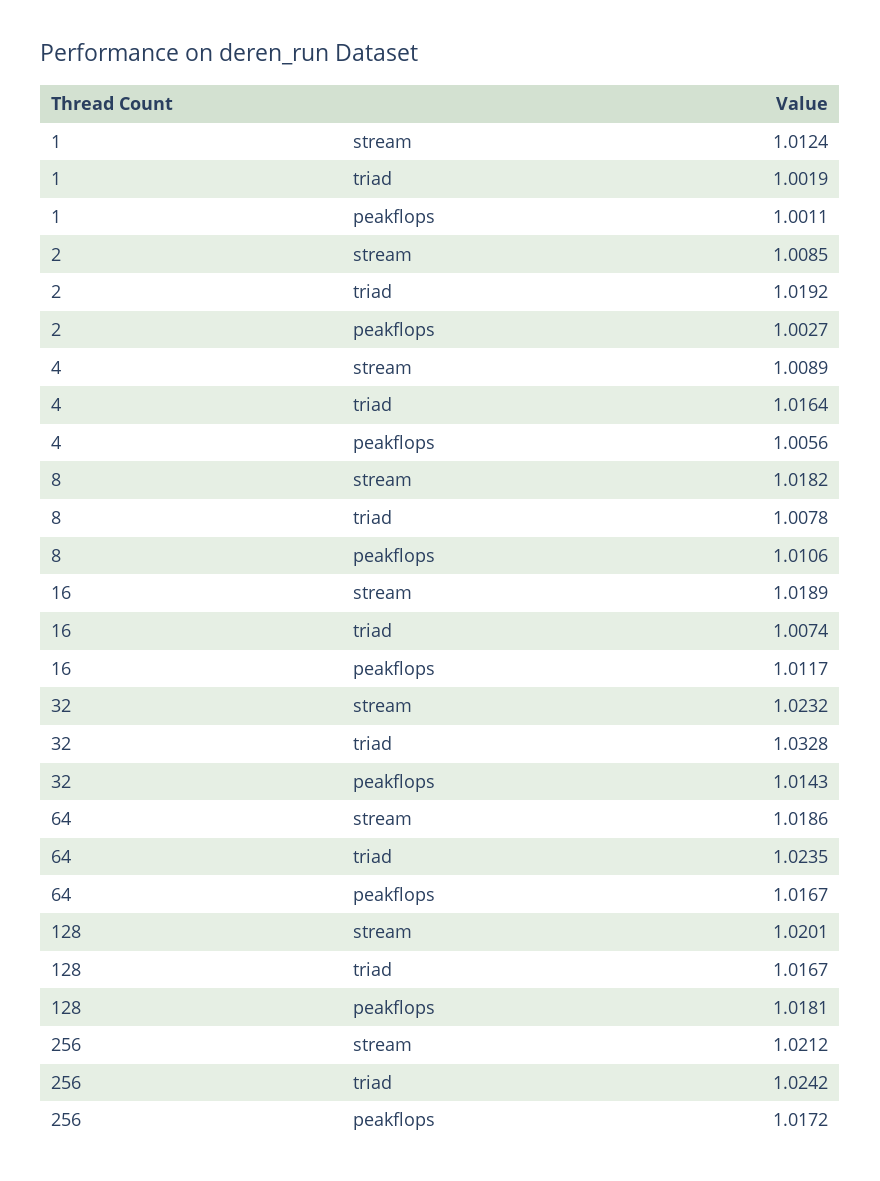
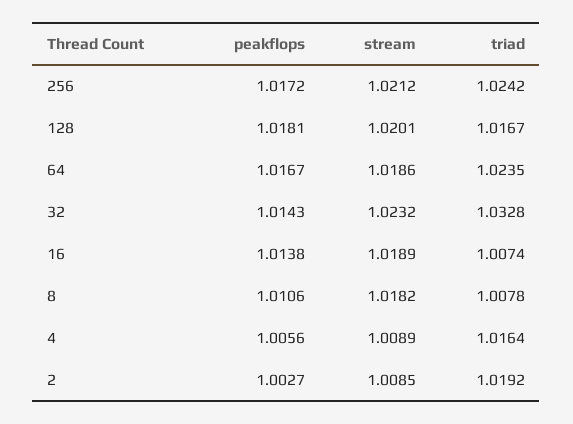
1, stream: 1.0124 -> none
1, triad: 1.0019 -> none
1, peakflops: 1.0011 -> none
16, peakflops: 1.0117 -> 1.0138

